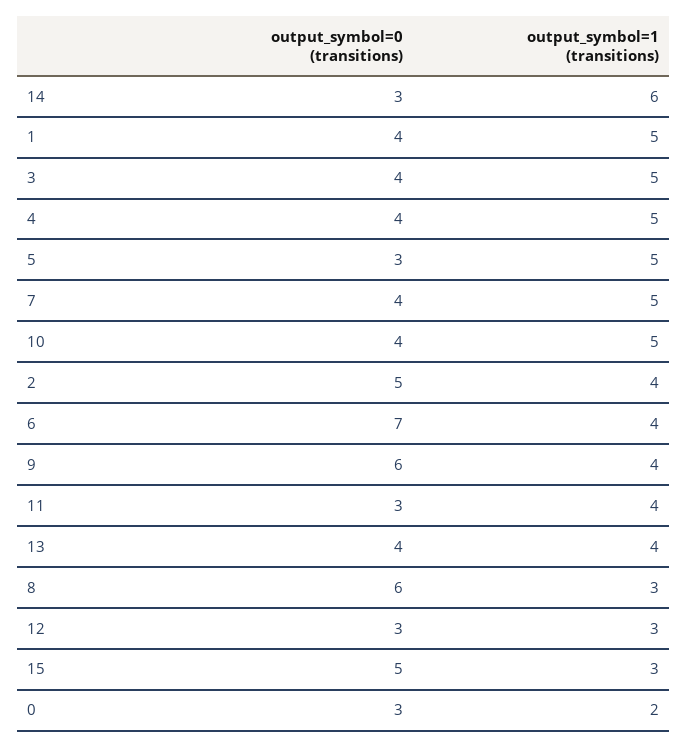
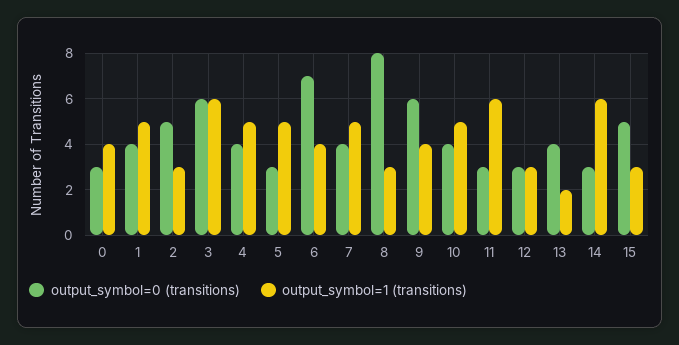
output_symbol=0 (transitions), 3: 4 -> 6
output_symbol=1 (transitions), 3: 5 -> 6
output_symbol=1 (transitions), 2: 4 -> 3
output_symbol=1 (transitions), 11: 4 -> 6
output_symbol=1 (transitions), 13: 4 -> 2
output_symbol=0 (transitions), 8: 6 -> 8
output_symbol=1 (transitions), 0: 2 -> 4

